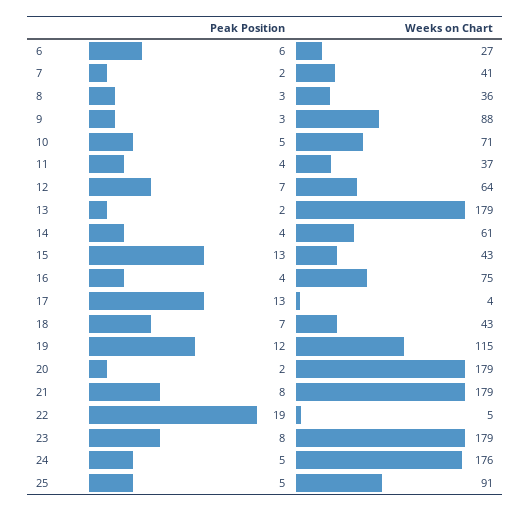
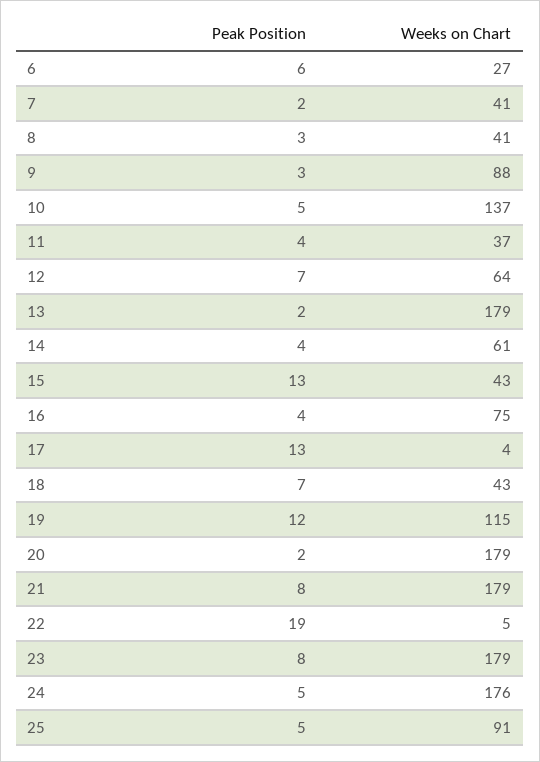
Weeks on Chart, 8: 36 -> 41
Weeks on Chart, 10: 71 -> 137

